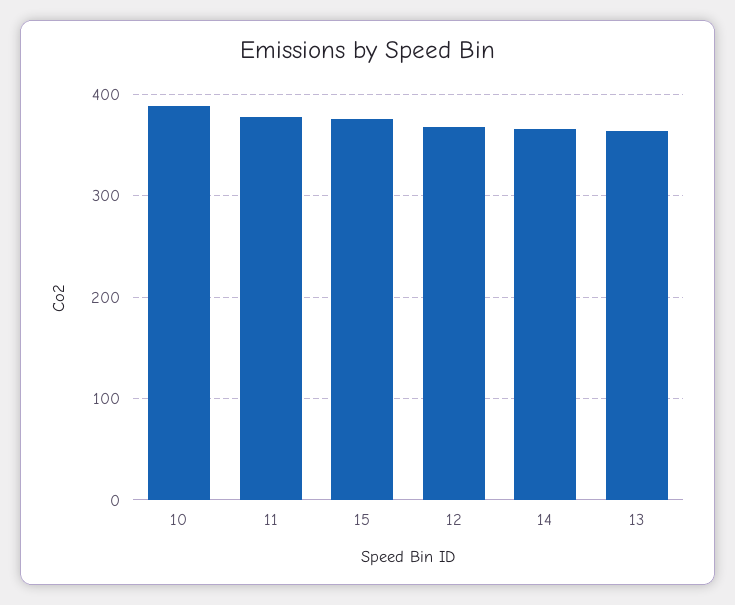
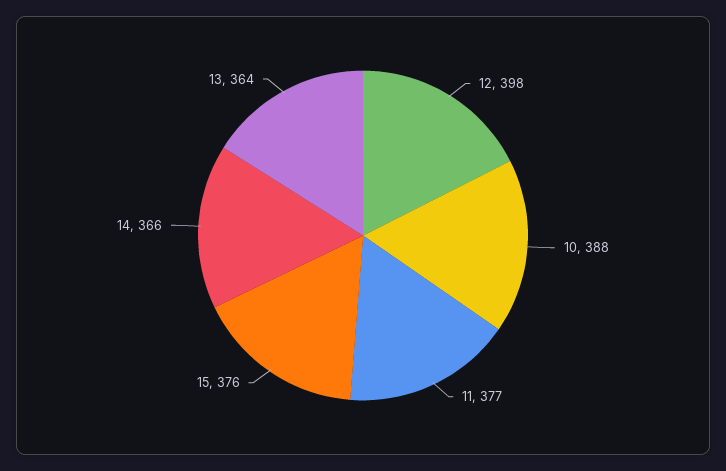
12: 370 -> 398

